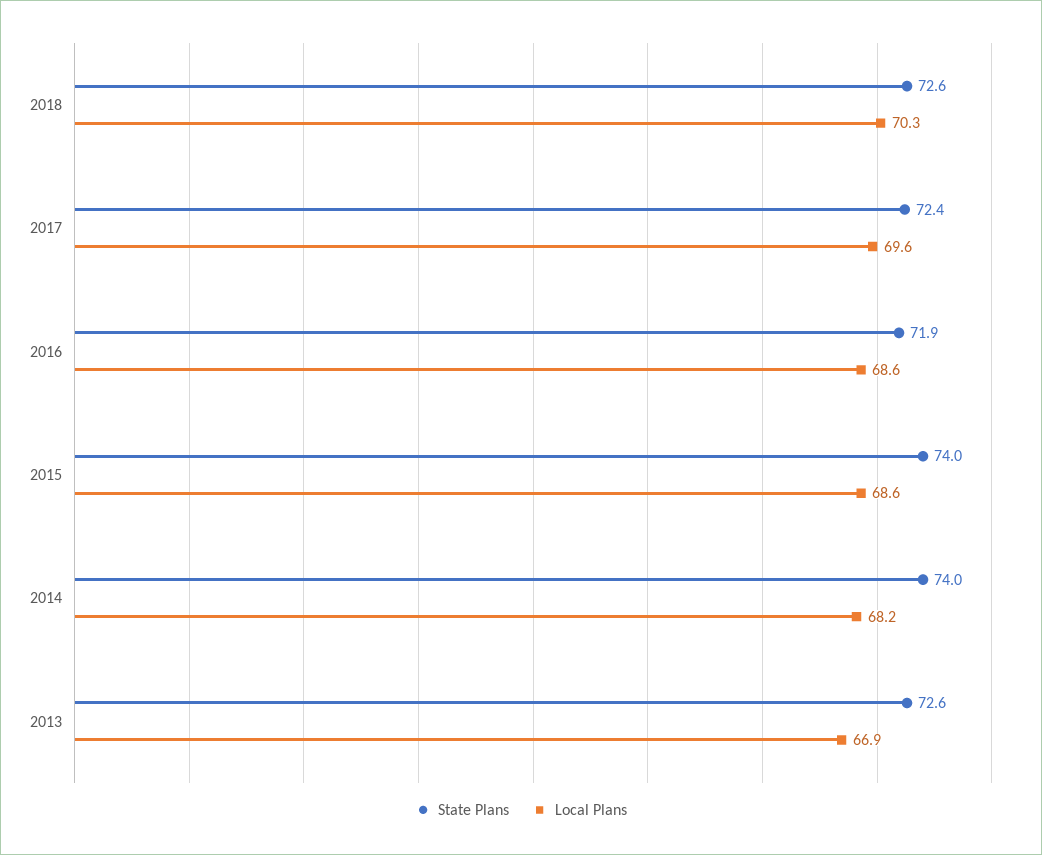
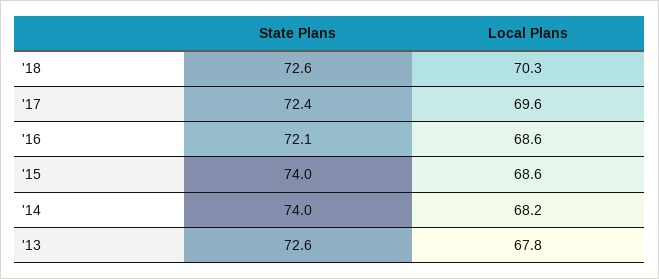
State Plans, 2016: 71.9 -> 72.1
Local Plans, 2013: 66.9 -> 67.8

